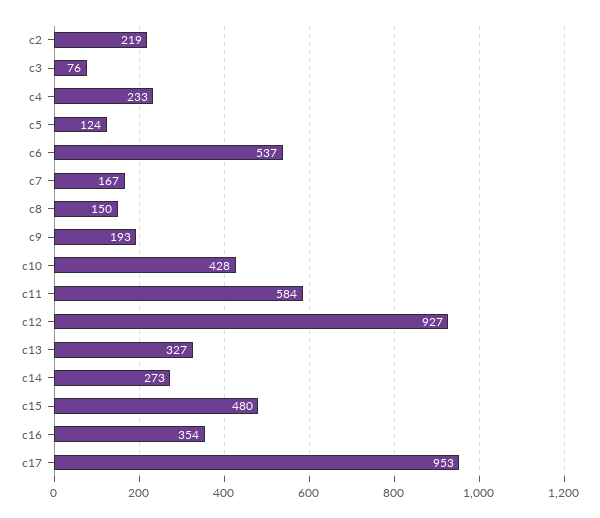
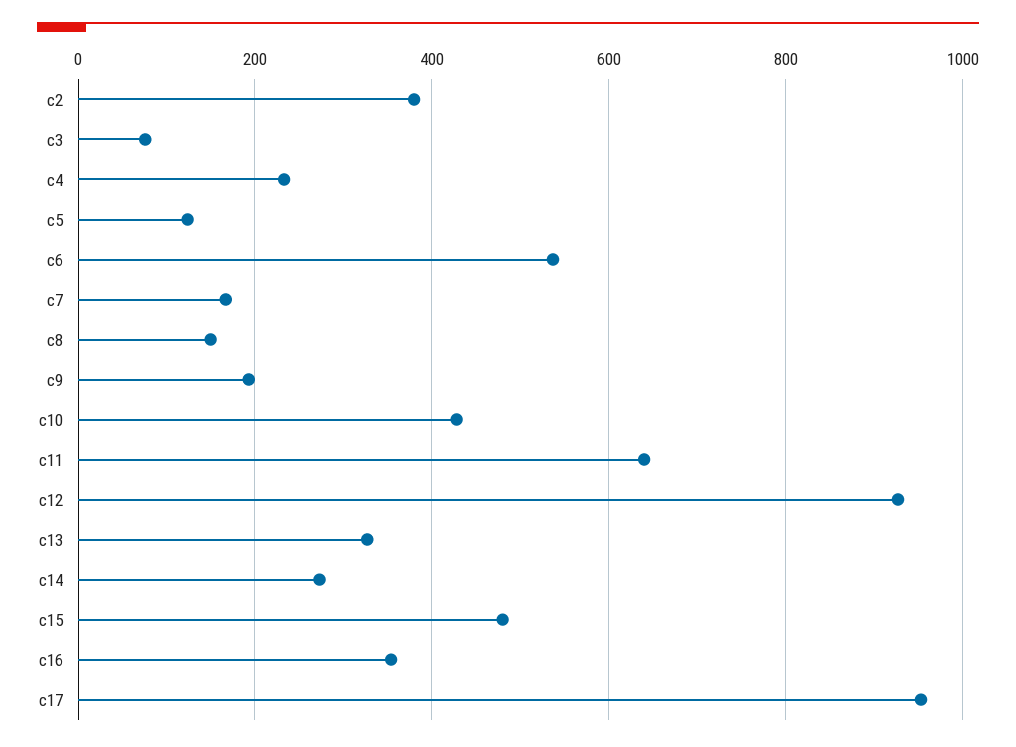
c2: 219 -> 380
c11: 584 -> 640

